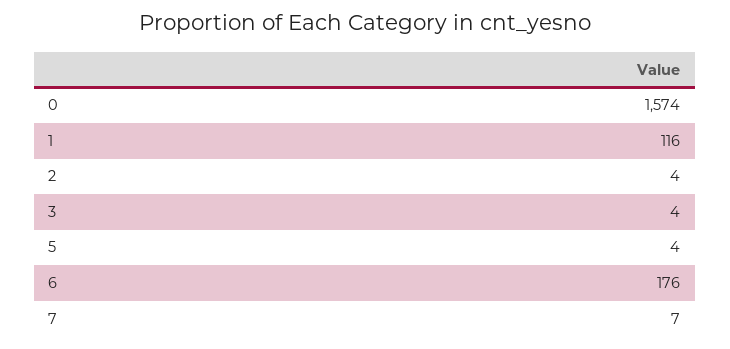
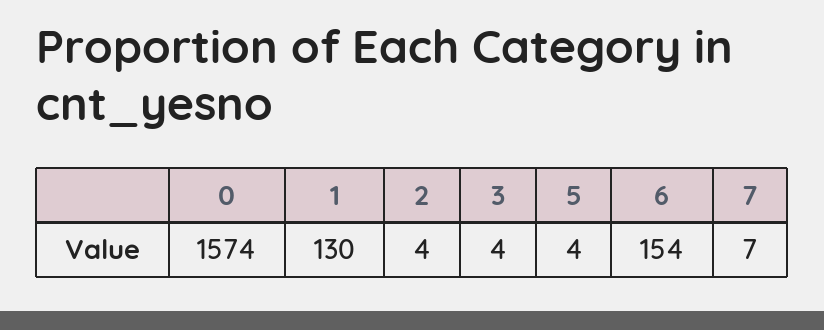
1: 116 -> 130
6: 176 -> 154

